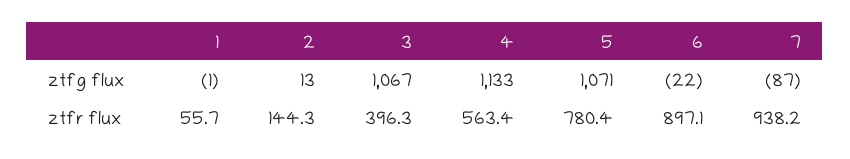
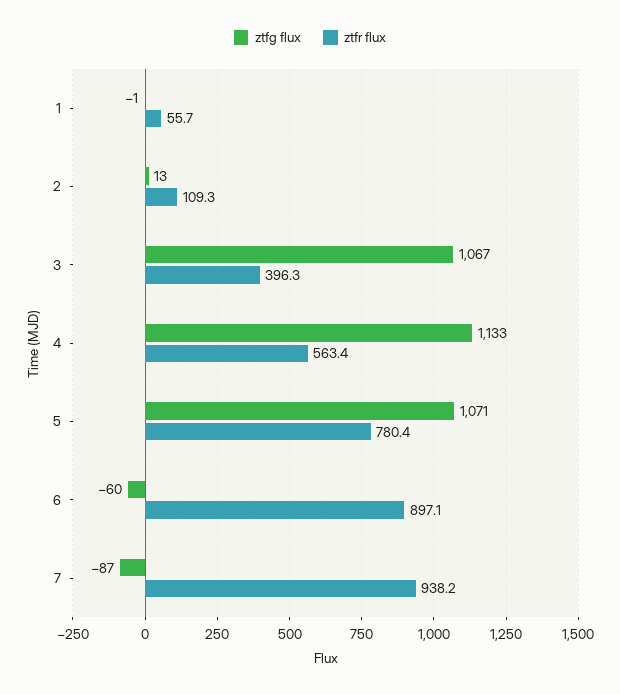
ztfg flux, 6: -22 -> -60
ztfr flux, 2: 144.3 -> 109.3

